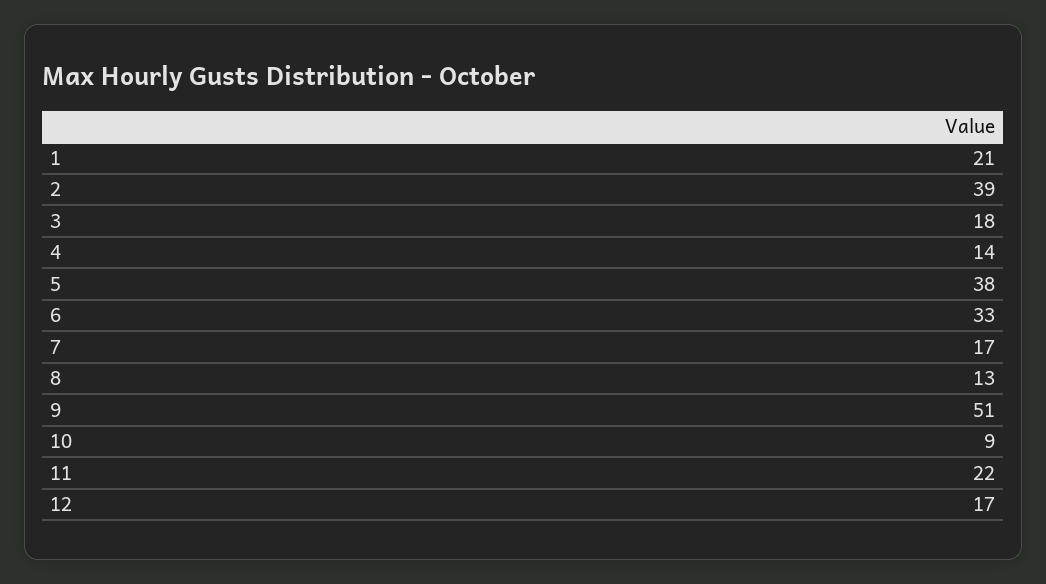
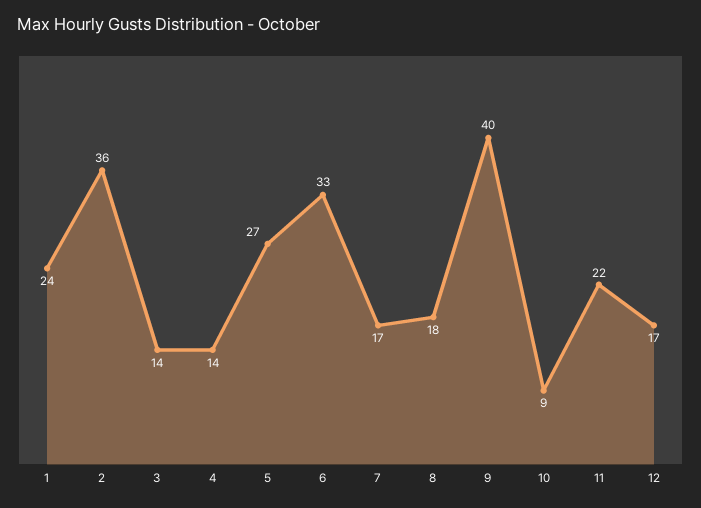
1: 21 -> 24
2: 39 -> 36
3: 18 -> 14
5: 38 -> 27
8: 13 -> 18
9: 51 -> 40

